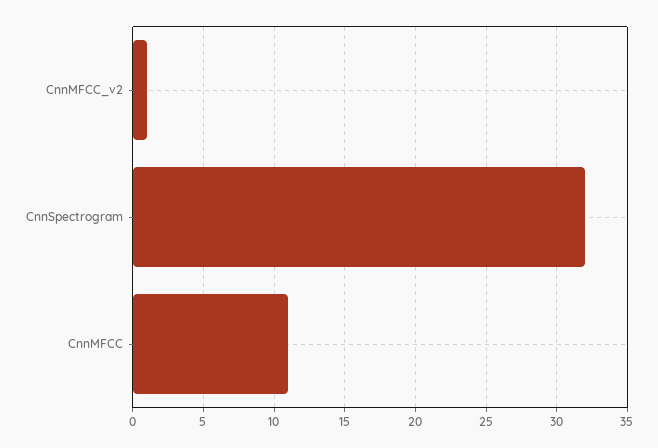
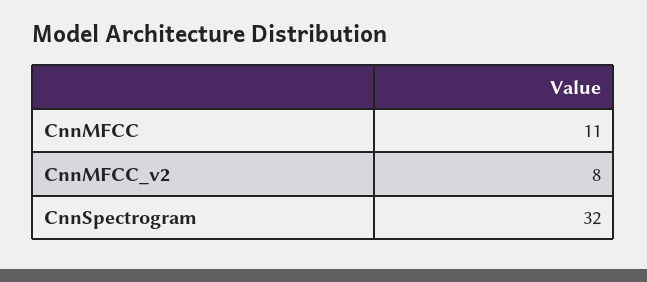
CnnMFCC_v2: 1 -> 8

